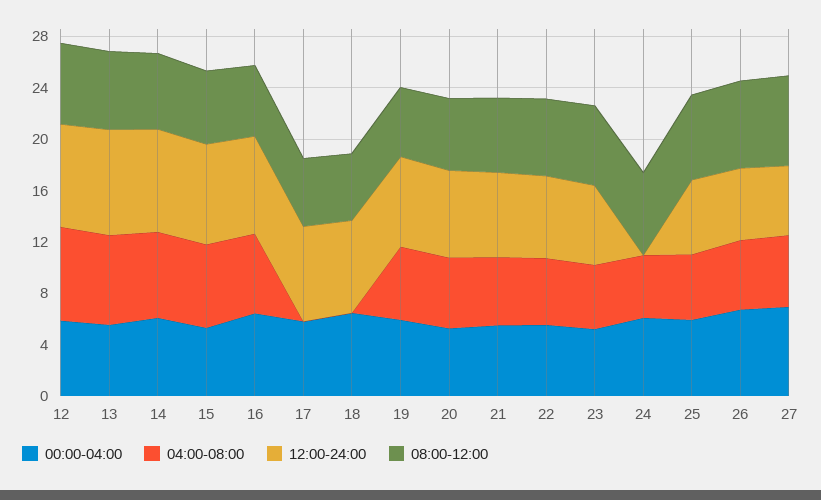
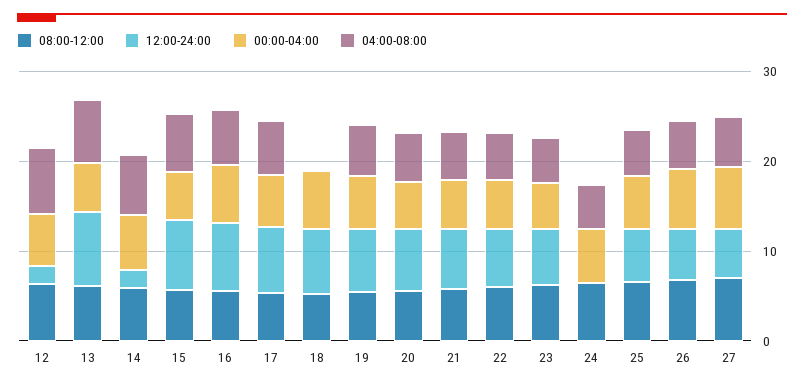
12:00-24:00, 12: 8 -> 2
12:00-24:00, 14: 8 -> 2
04:00-08:00, 17: 0 -> 6

